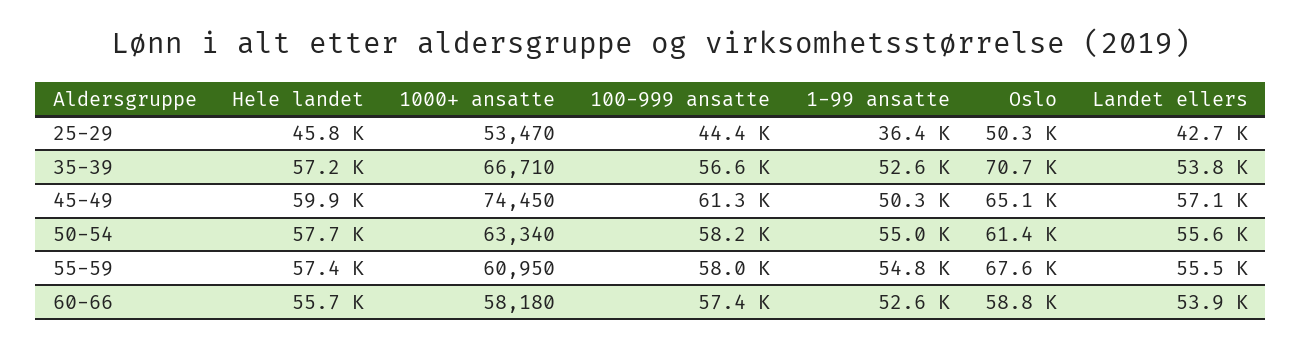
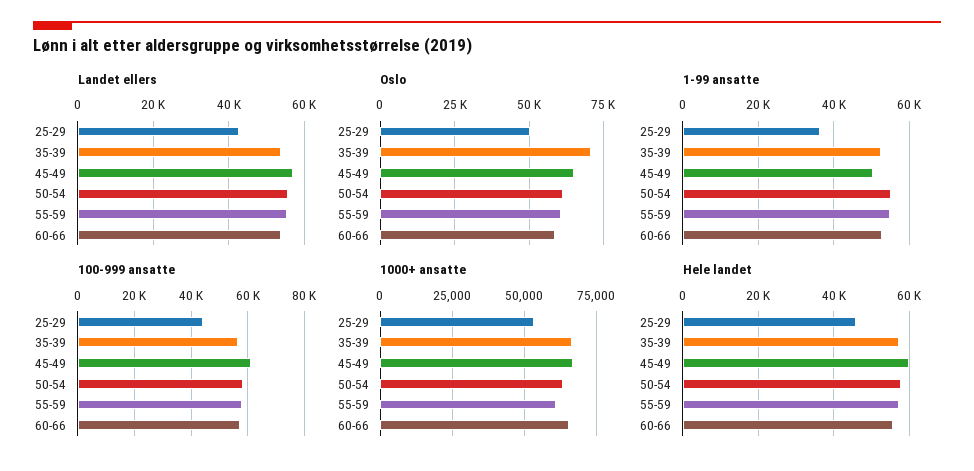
1000+ ansatte, 45-49: 74450 -> 67500
Oslo, 55-59: 67600 -> 60000
1000+ ansatte, 60-66: 58180 -> 65000

